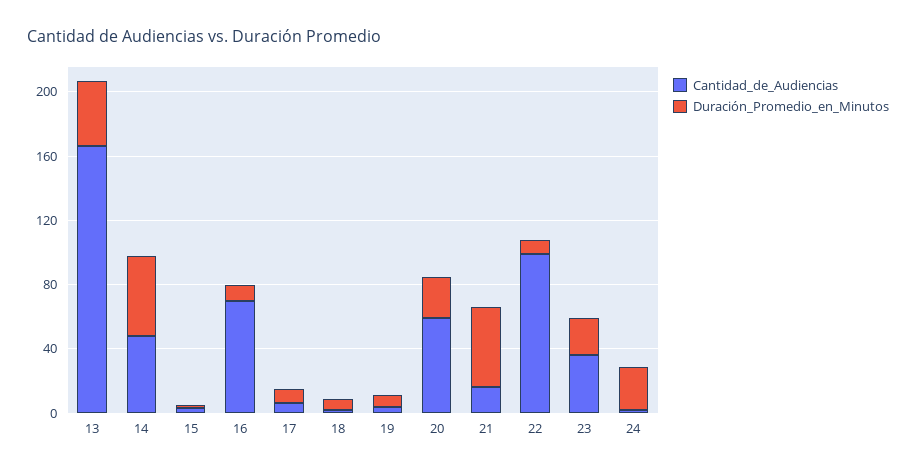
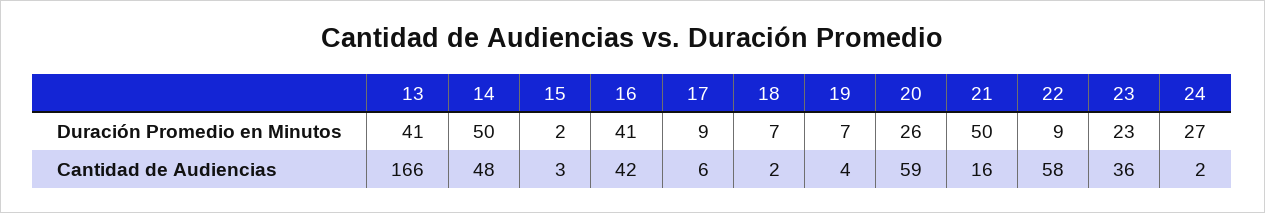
Cantidad_de_Audiencias, 16: 70 -> 42
Duración_Promedio_en_Minutos, 16: 10 -> 41
Cantidad_de_Audiencias, 22: 100 -> 58

